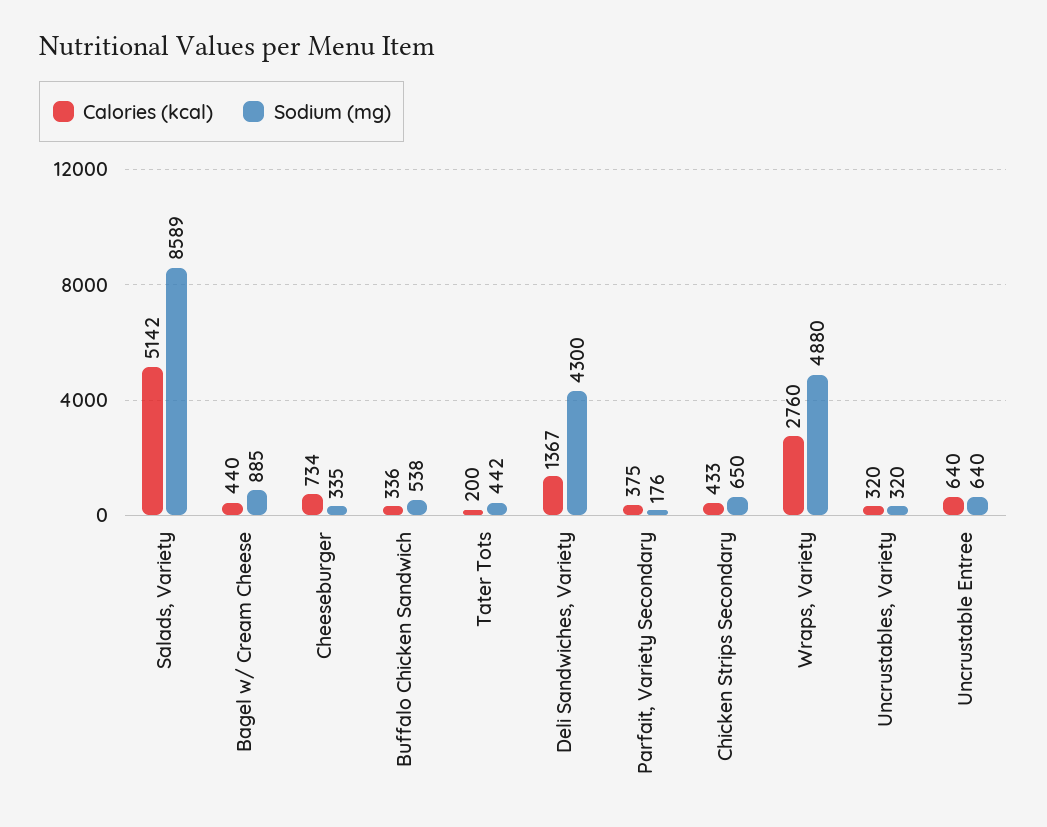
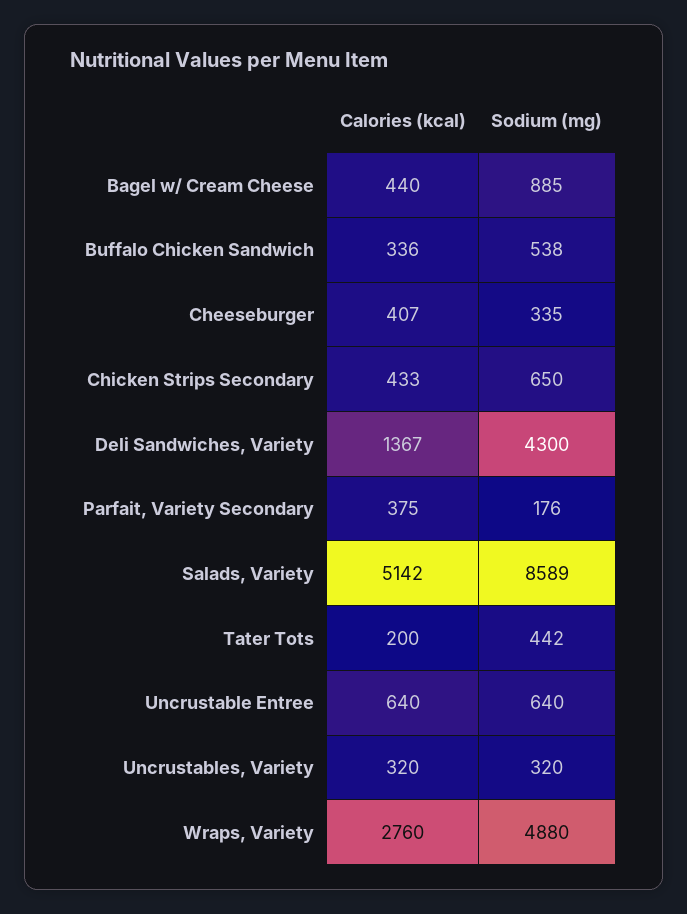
Calories (kcal), Cheeseburger: 734 -> 407

